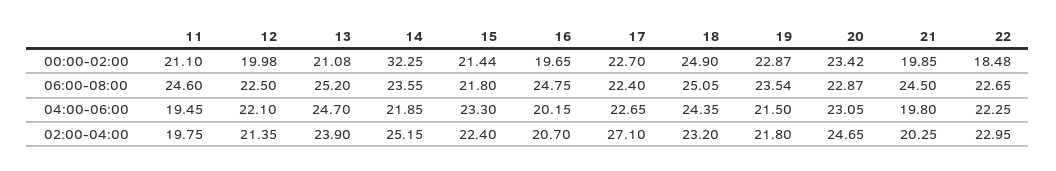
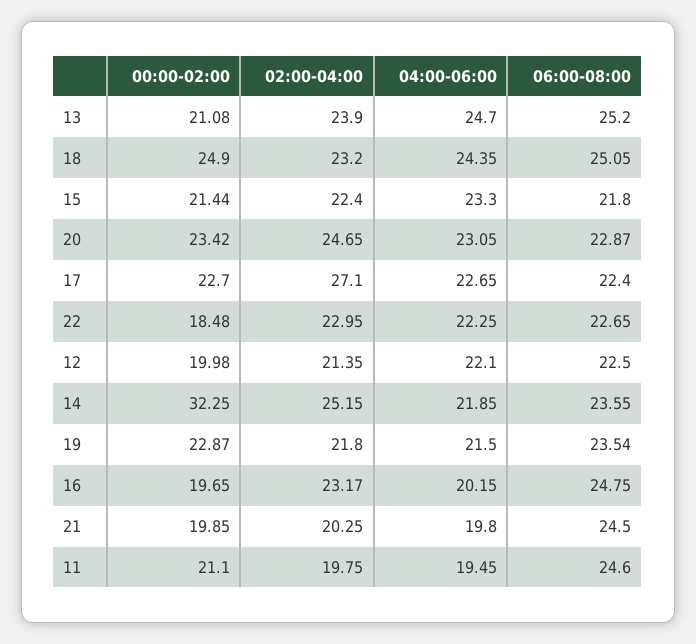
16, 02:00-04:00: 20.7 -> 23.17

